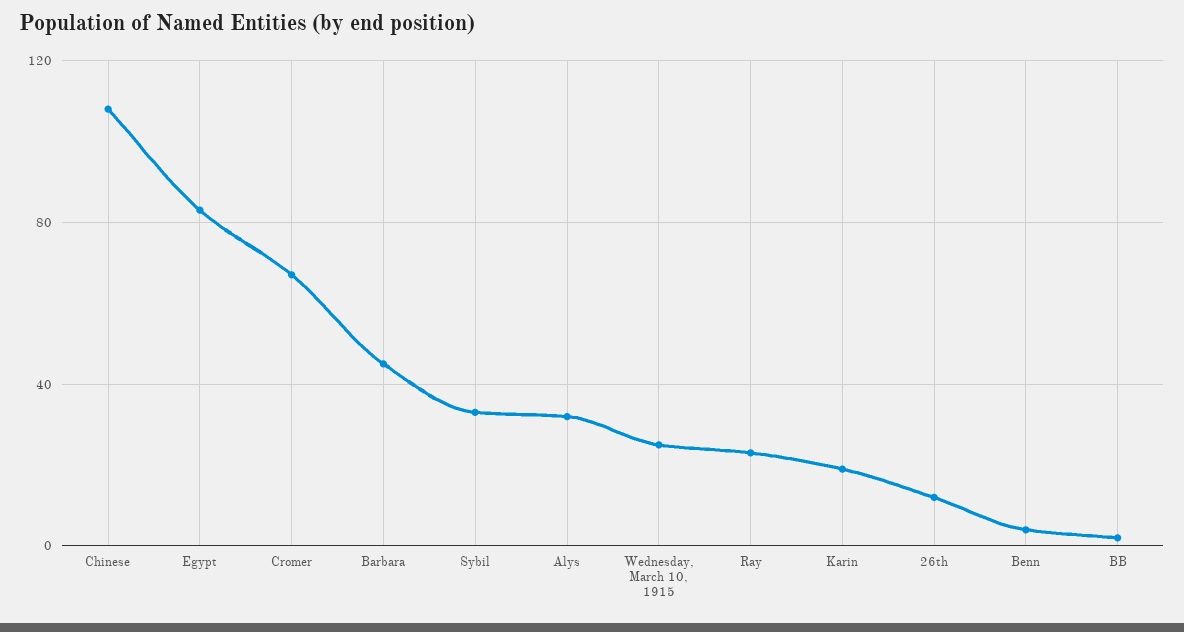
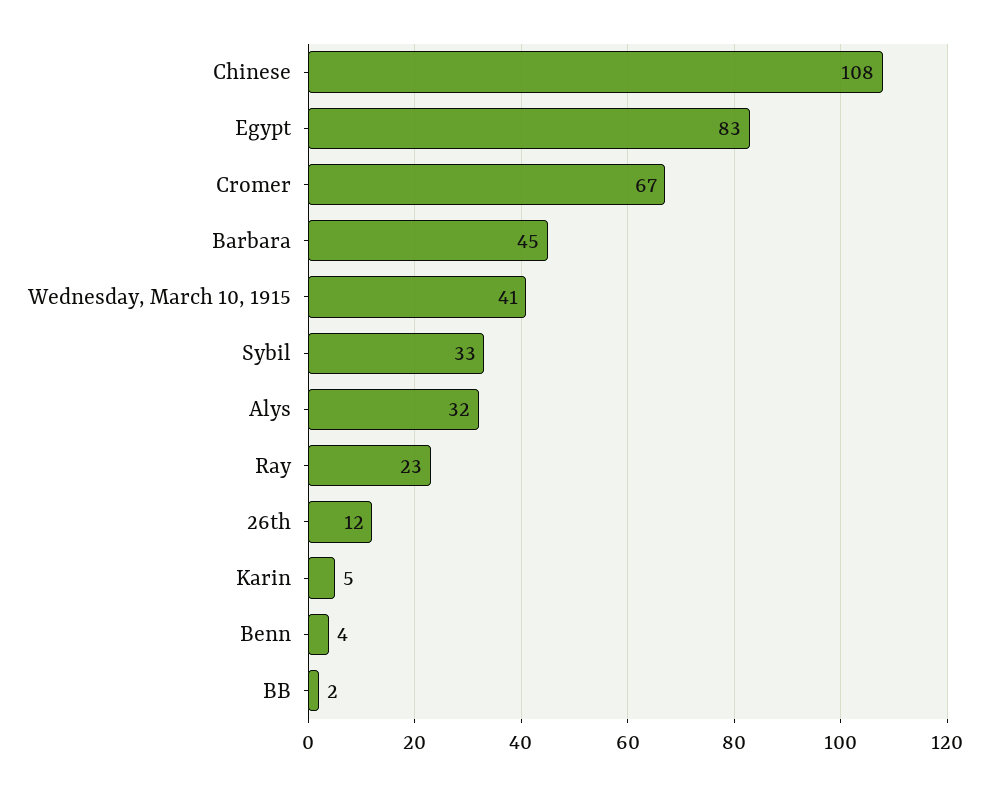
Wednesday, March 10, 1915: 25 -> 41
Karin: 20 -> 5

